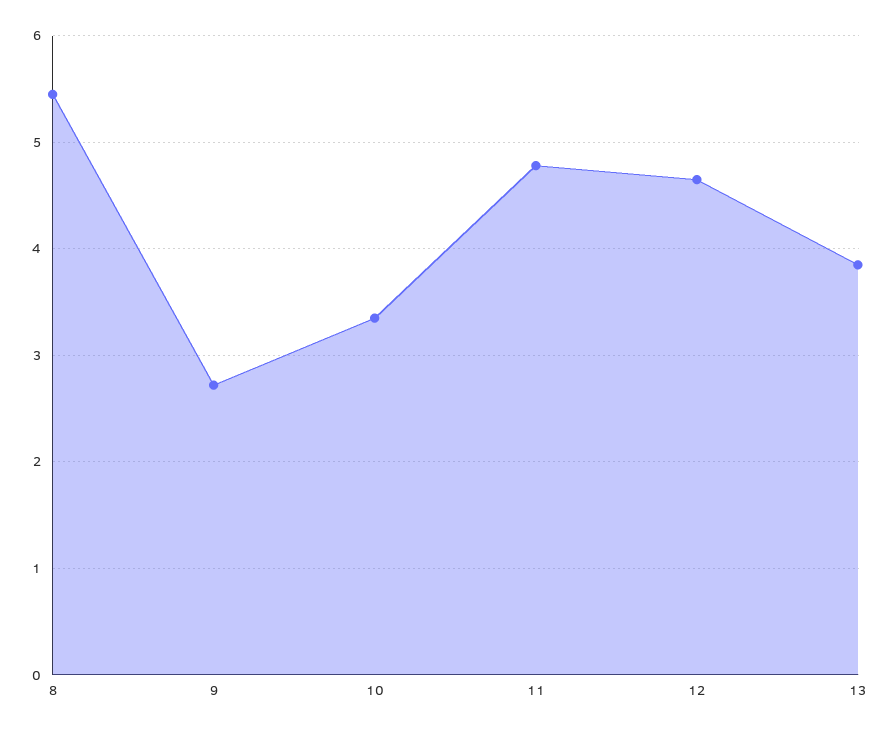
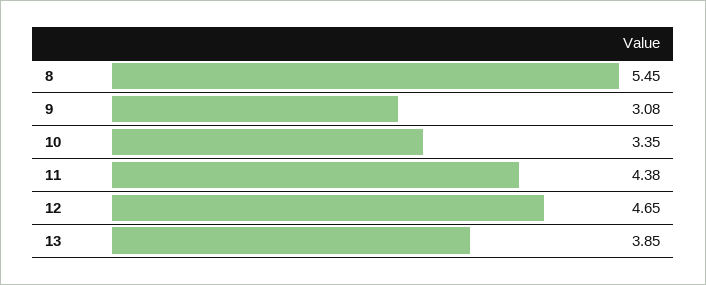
9: 2.7 -> 3.08
11: 4.8 -> 4.38

